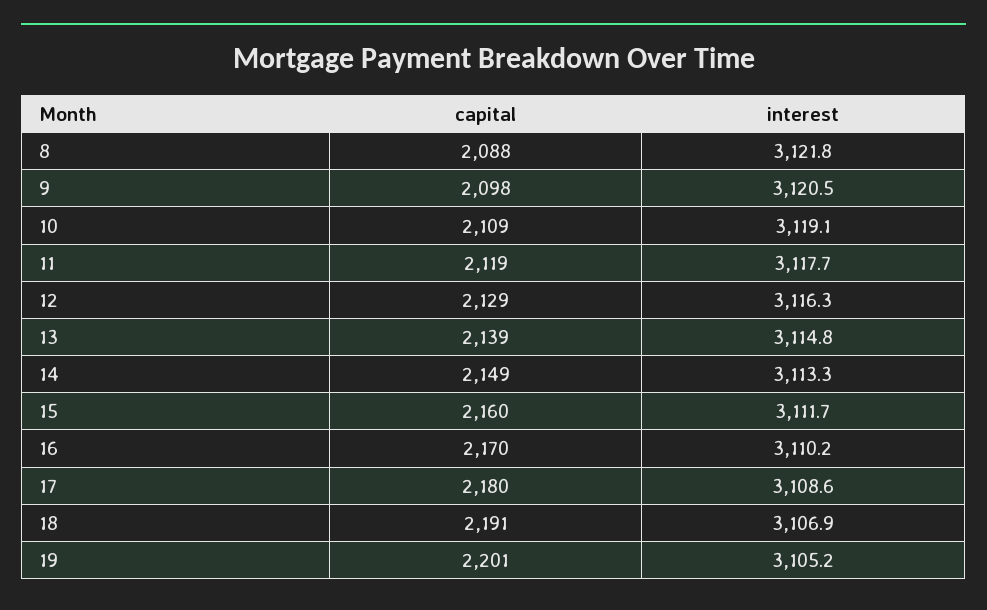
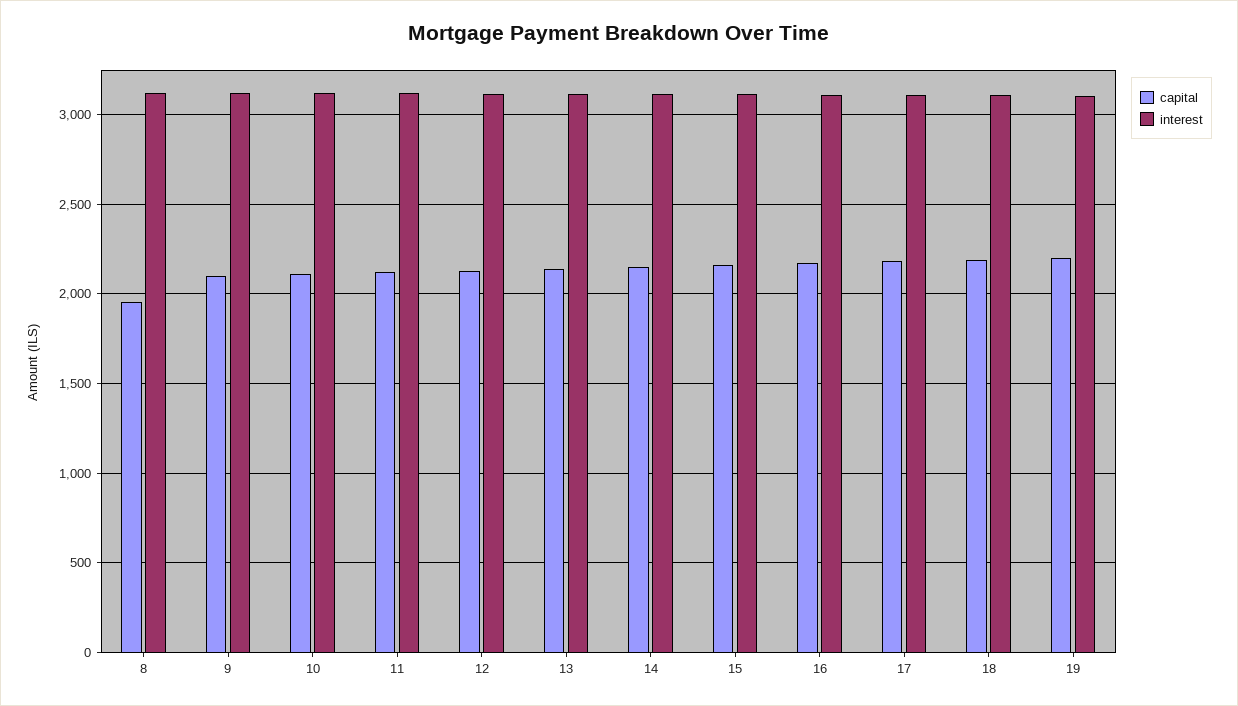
capital, 8: 2088 -> 1950

